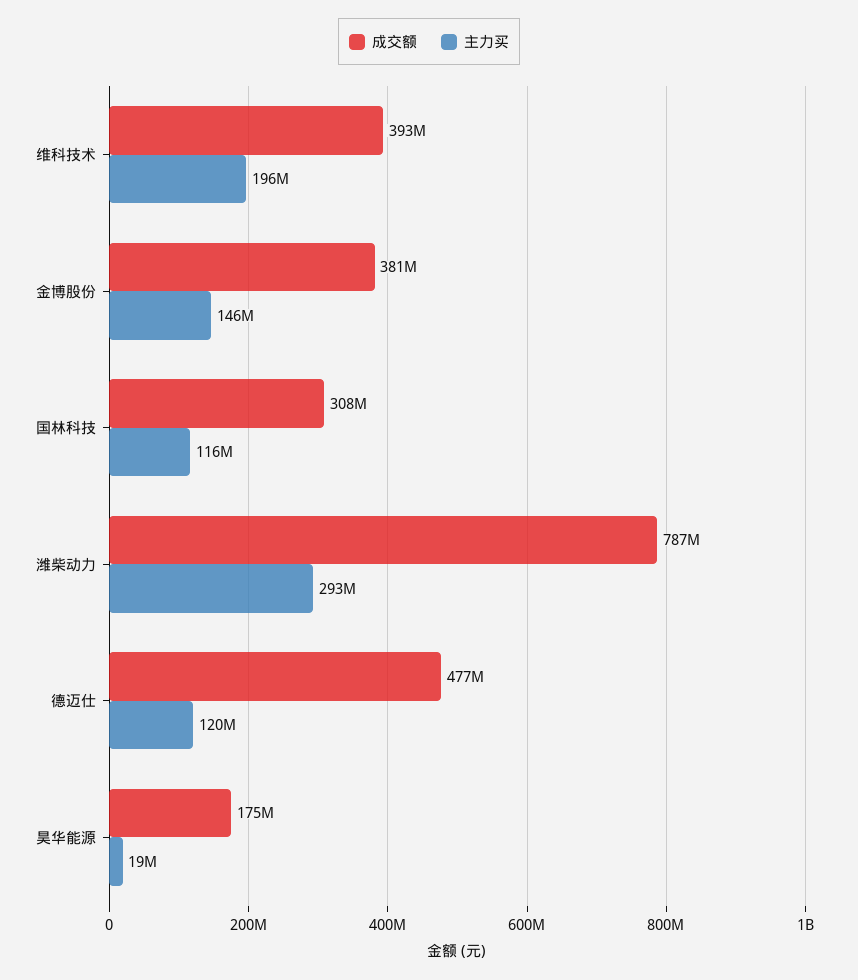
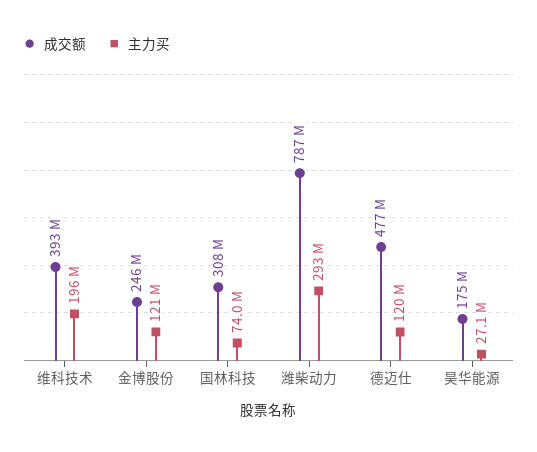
成交额, 金博股份: 381000000 -> 246000000
主力买, 金博股份: 146000000 -> 121000000
主力买, 国林科技: 116000000 -> 74000000
主力买, 昊华能源: 19000000 -> 27100000

